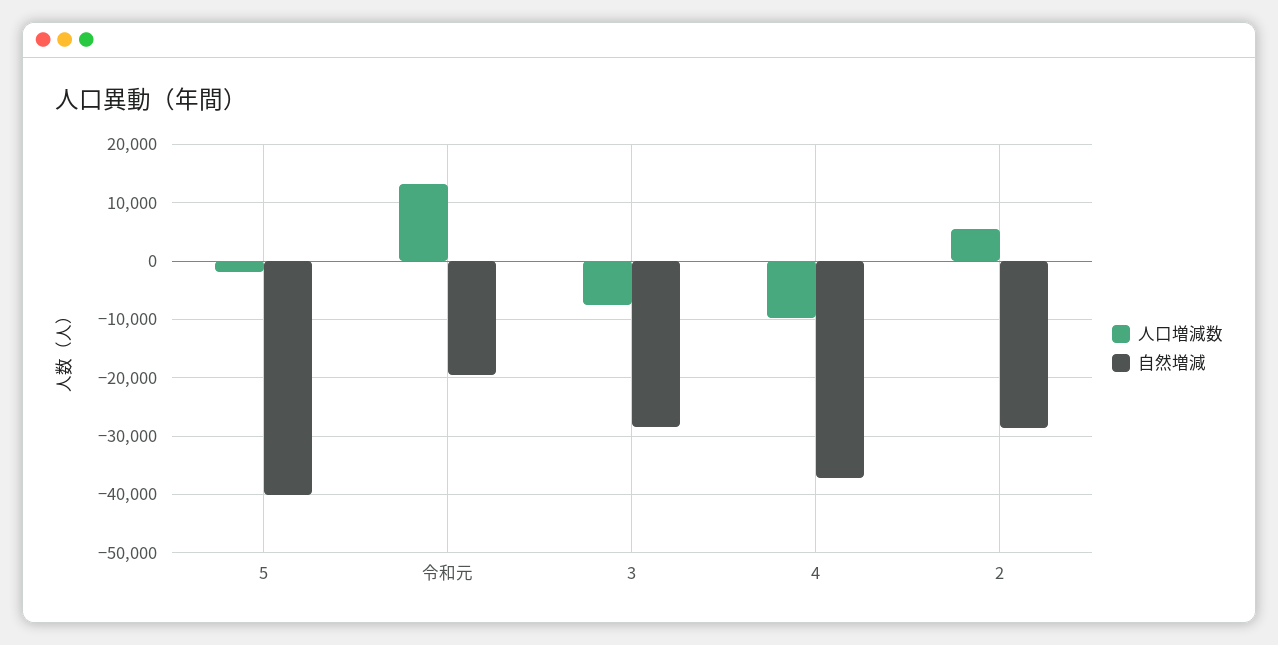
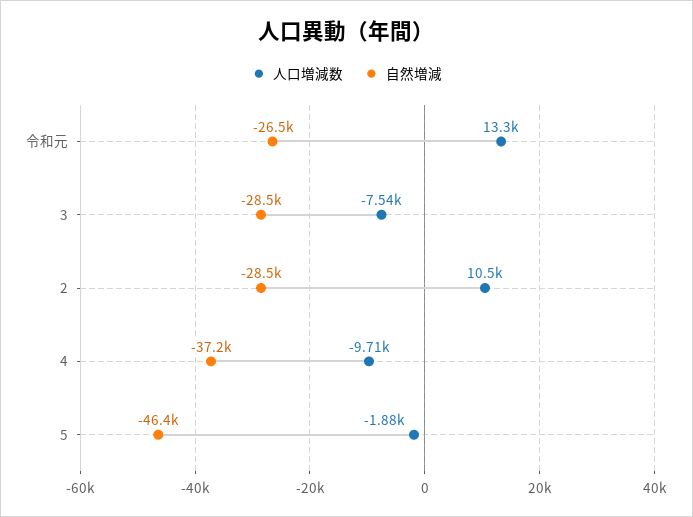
自然増減, 5: -40000 -> -46400
自然増減, 令和元: -20000 -> -26500
人口増減数, 2: 6000 -> 10500

